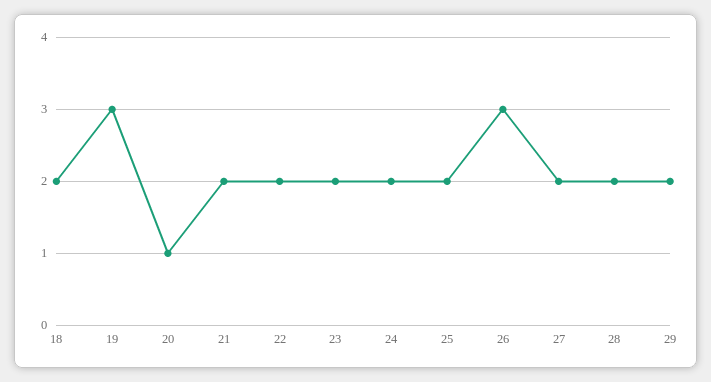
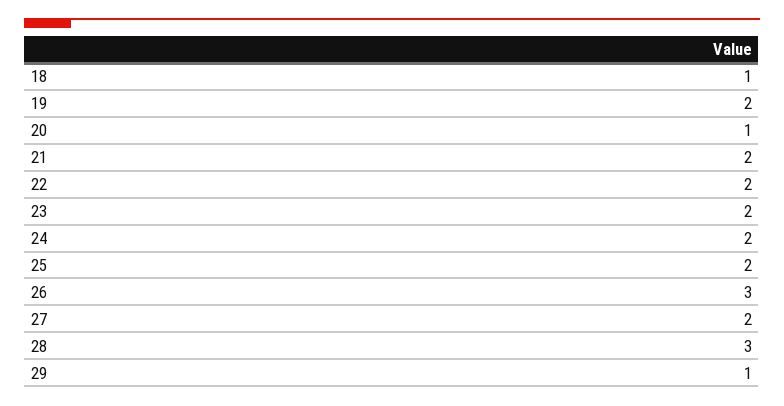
18: 2 -> 1
19: 3 -> 2
28: 2 -> 3
29: 2 -> 1

